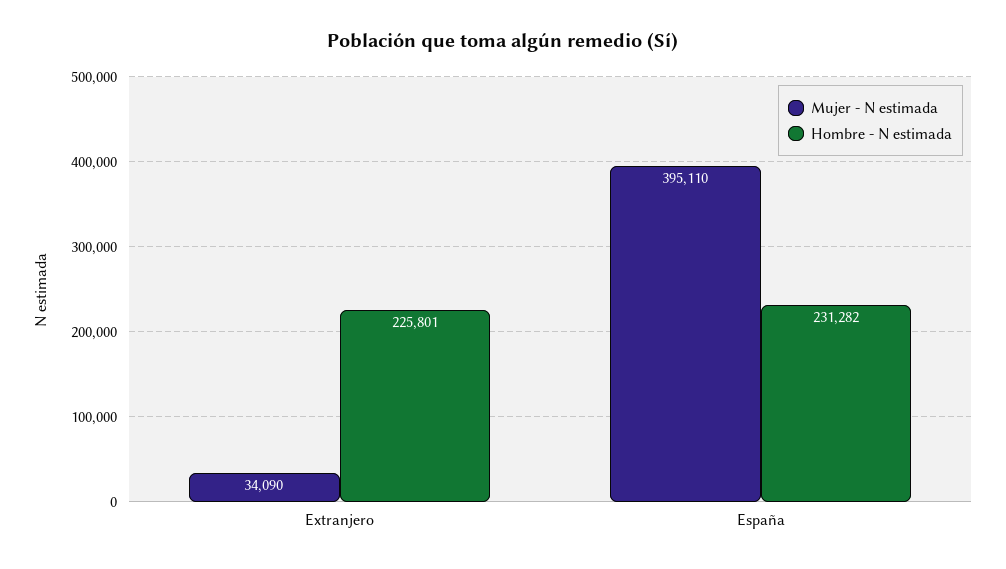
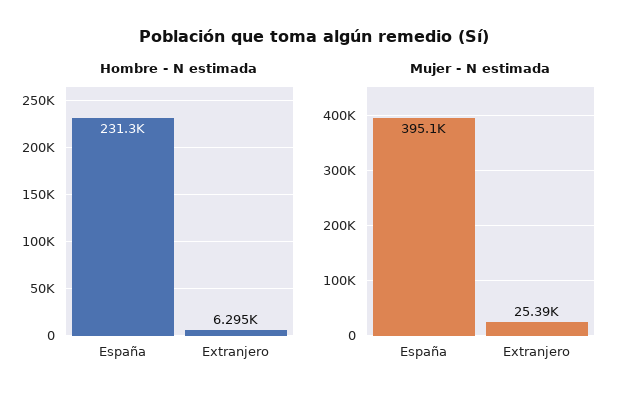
Mujer - N estimada, Extranjero: 34090 -> 25390
Hombre - N estimada, Extranjero: 225801 -> 6295

